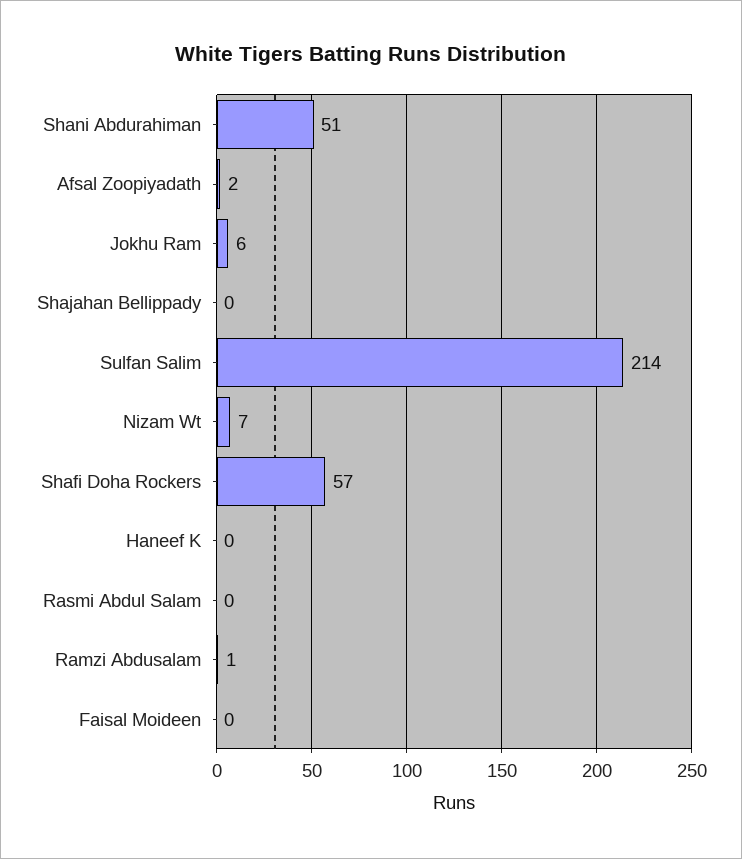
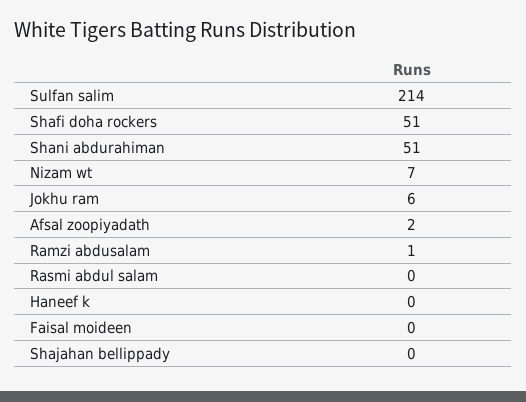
Shafi Doha Rockers: 57 -> 51

